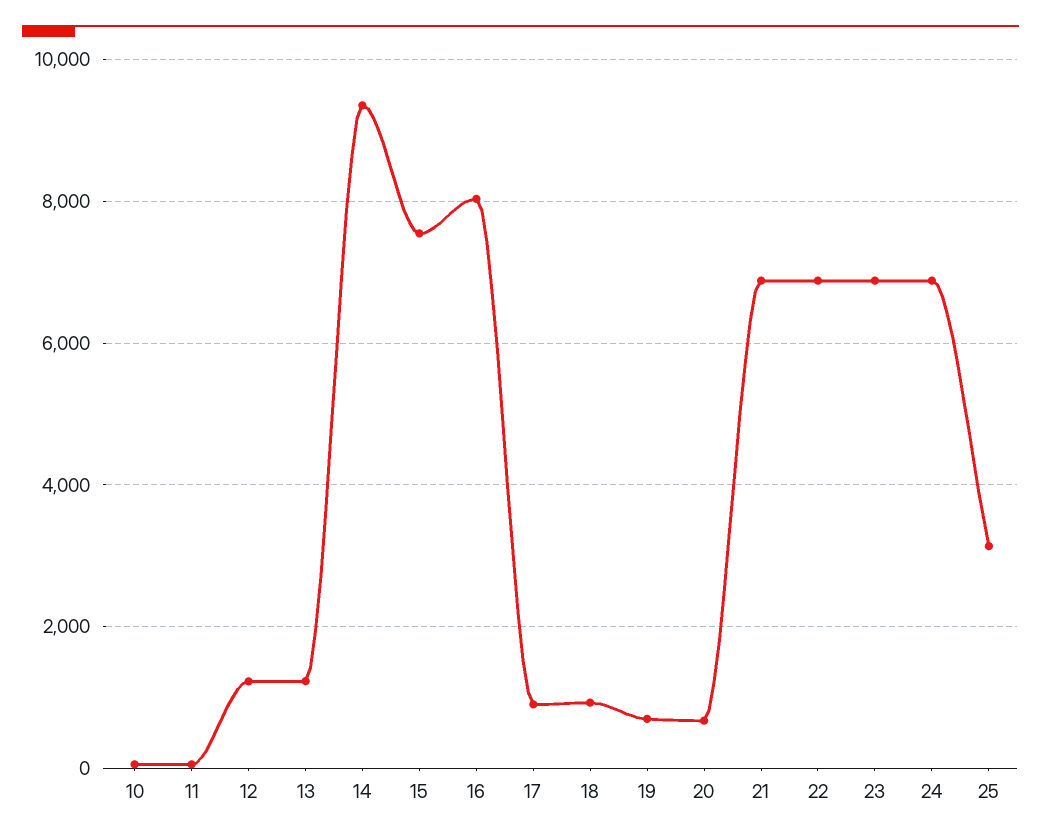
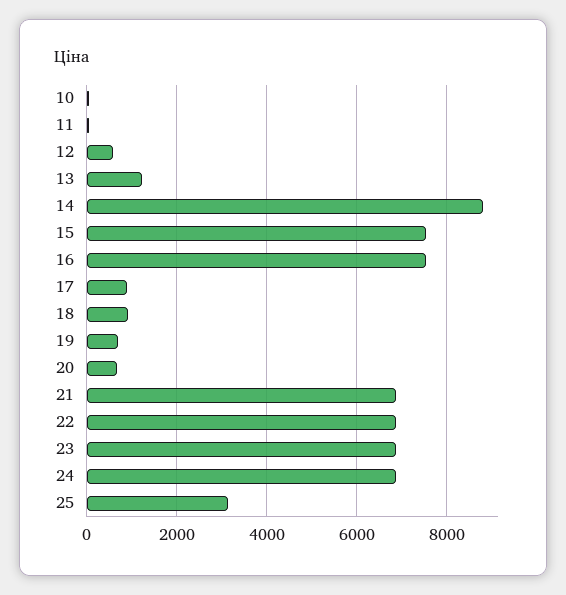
12: 1200 -> 600
14: 9400 -> 8800
16: 8000 -> 7600

